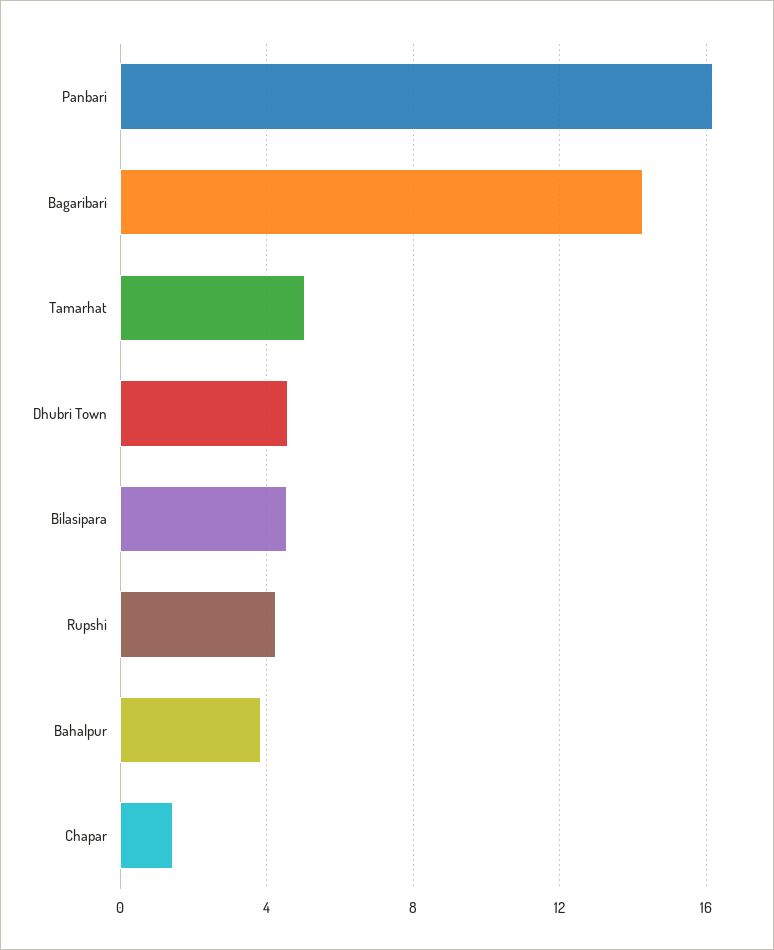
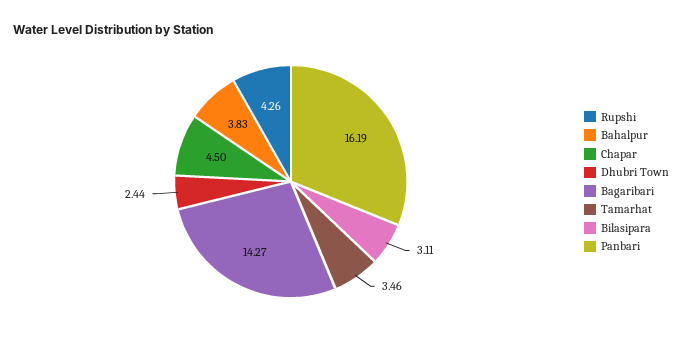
Tamarhat: 5 -> 3.46
Dhubri Town: 4.5 -> 2.44
Bilasipara: 4.5 -> 3.11
Chapar: 1.5 -> 4.5

